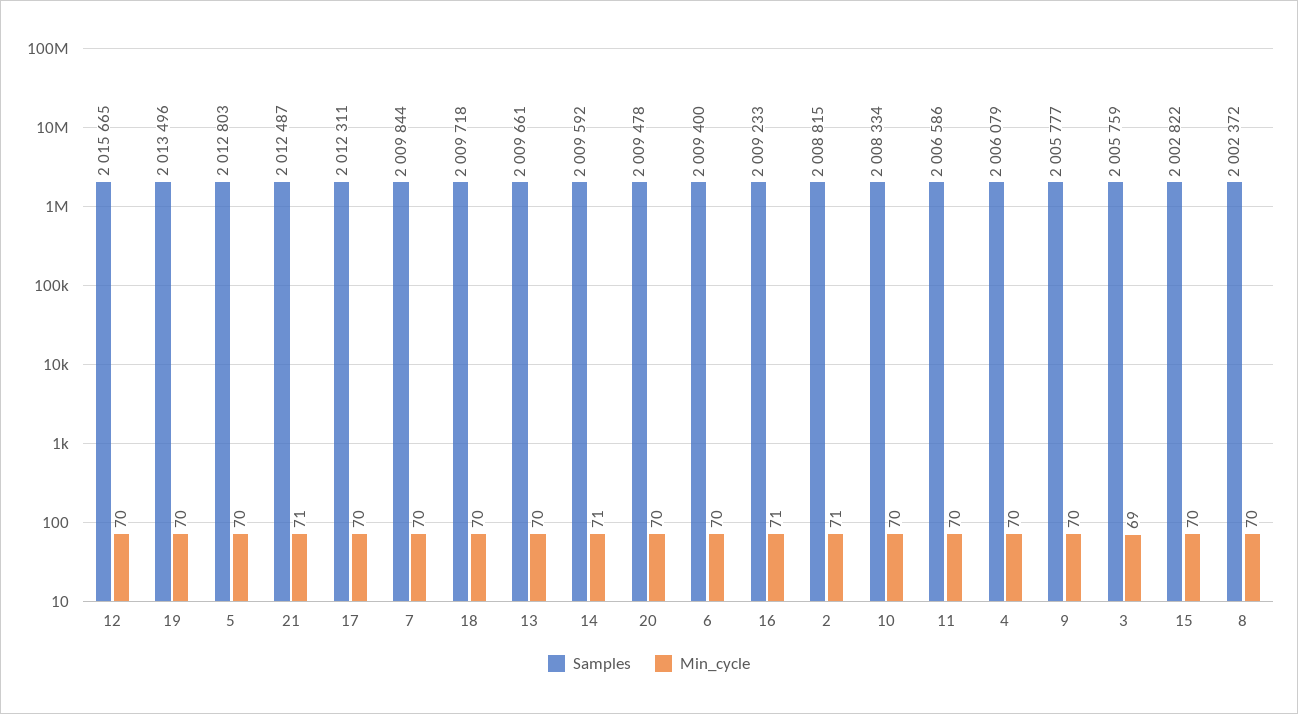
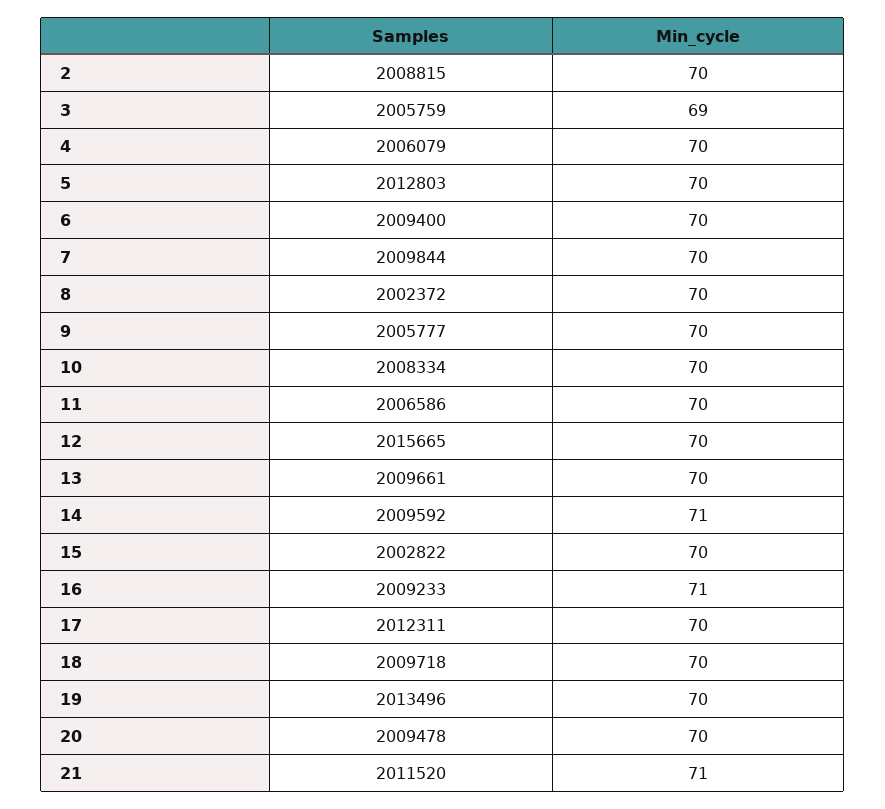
Samples, 21: 2012487 -> 2011520
Min_cycle, 2: 71 -> 70

